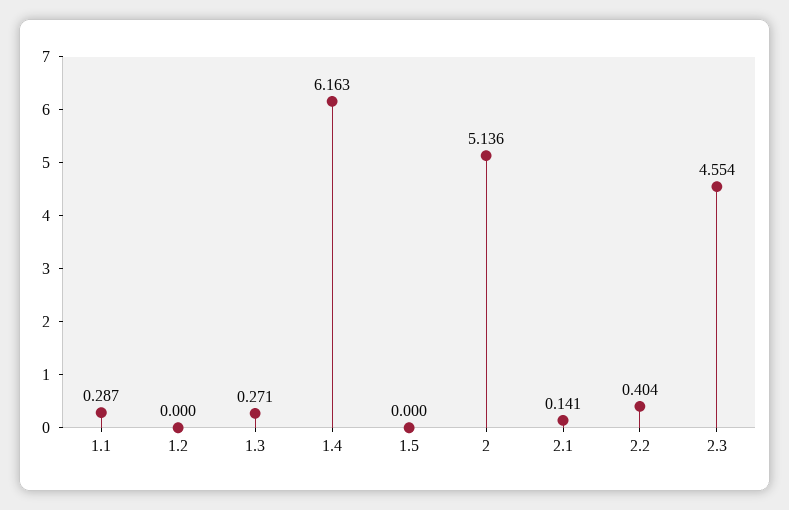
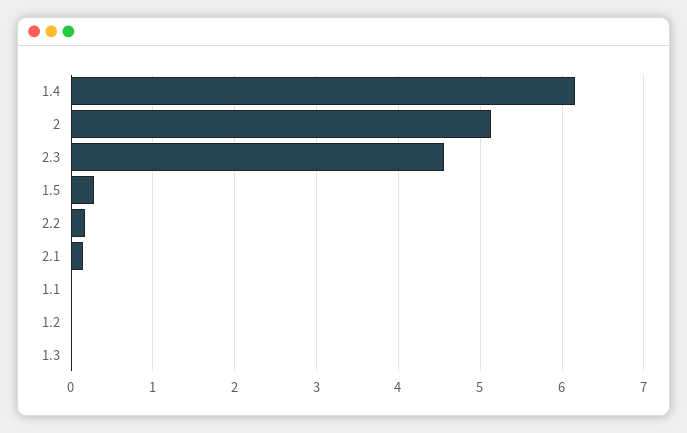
1.1: 0.287 -> 0
1.3: 0.271 -> 0
1.5: 0 -> 0.3
2.2: 0.404 -> 0.2

